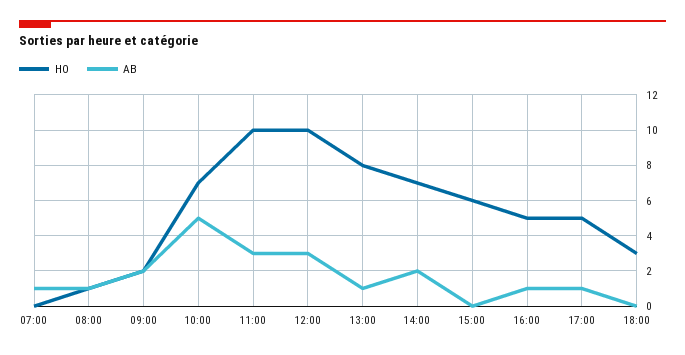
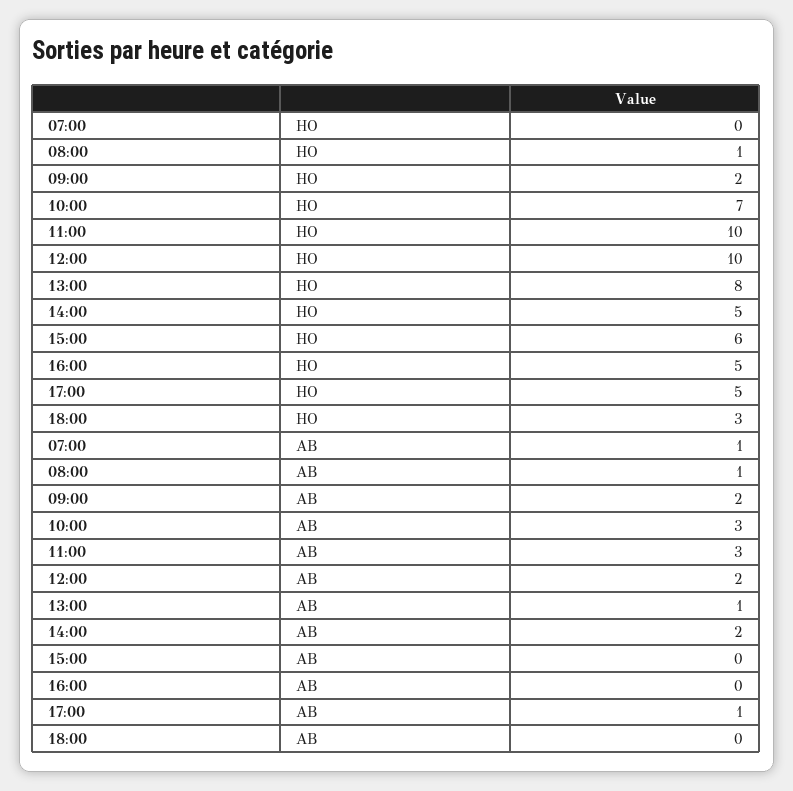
AB, 10:00: 5 -> 3
AB, 12:00: 3 -> 2
HO, 14:00: 7 -> 5
AB, 16:00: 1 -> 0

